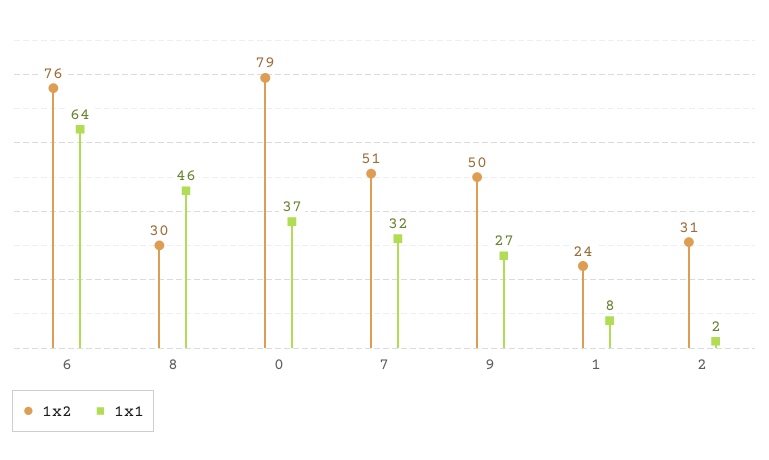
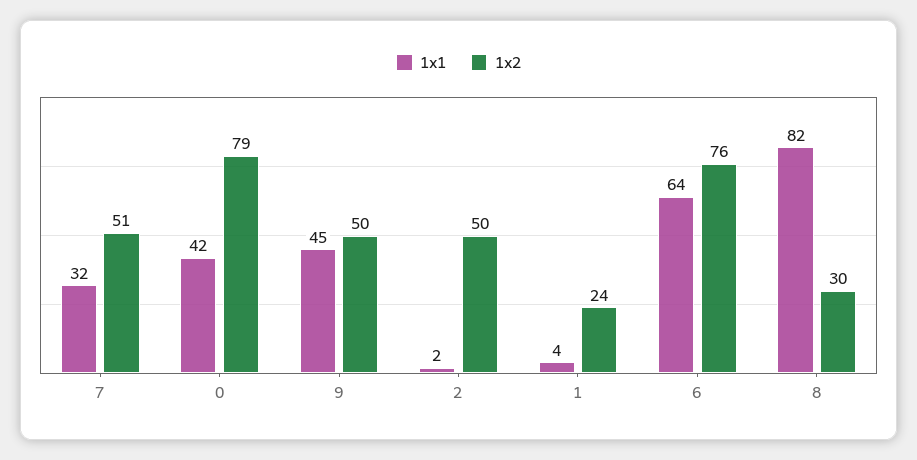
1x1, 8: 46 -> 82
1x1, 0: 37 -> 42
1x1, 9: 27 -> 45
1x1, 1: 8 -> 4
1x2, 2: 31 -> 50

